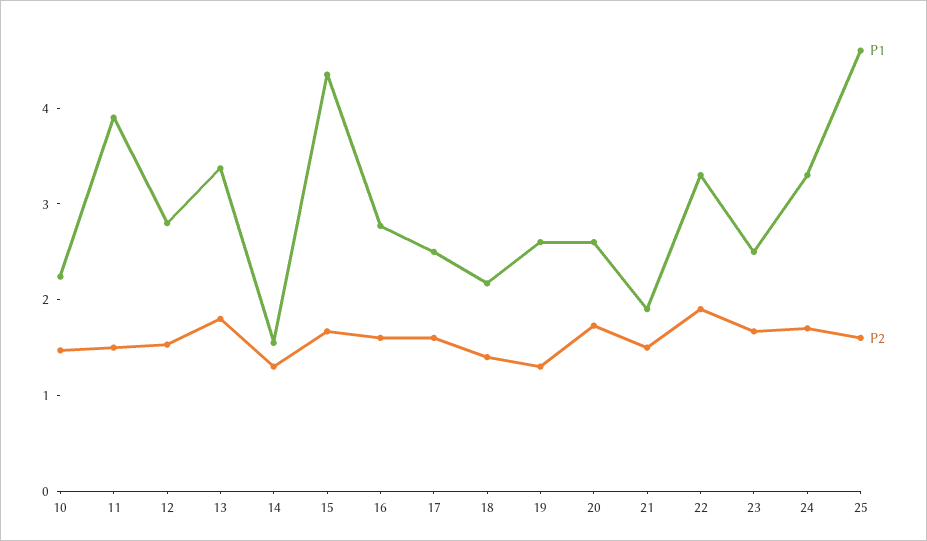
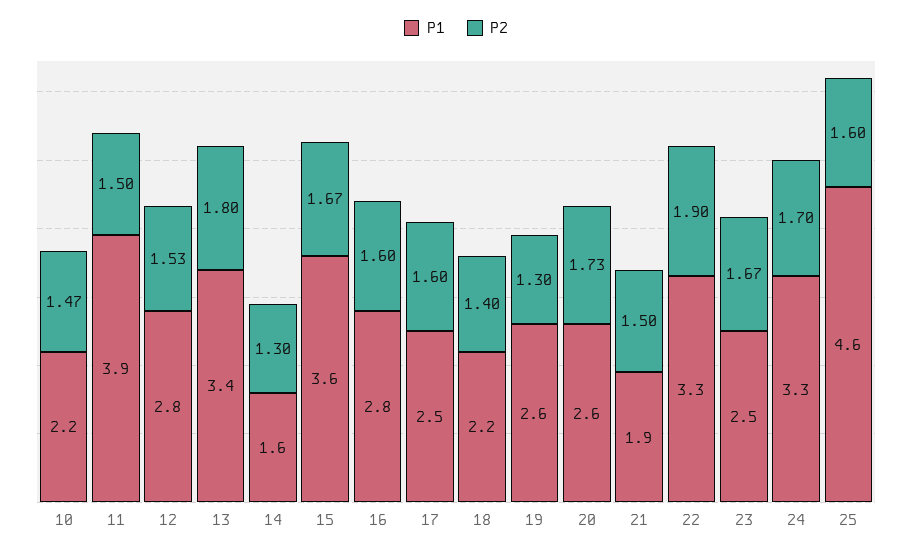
P1, 15: 4.4 -> 3.6

